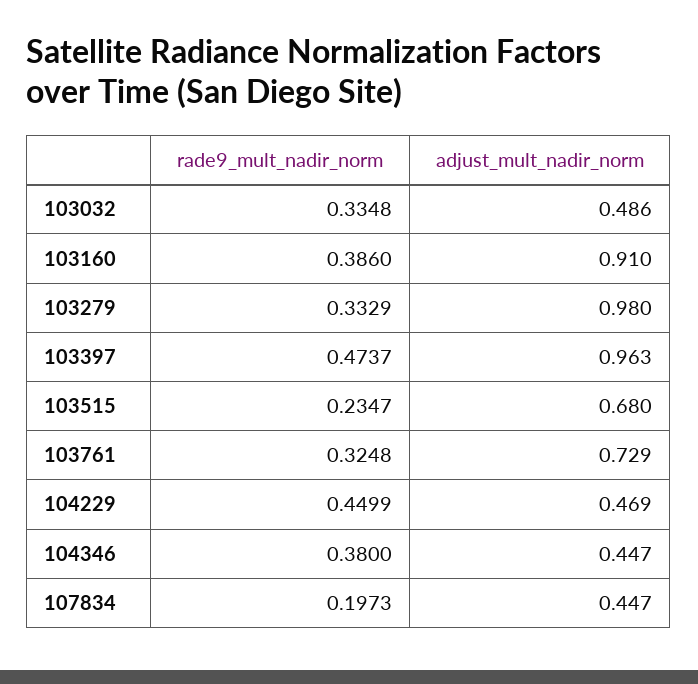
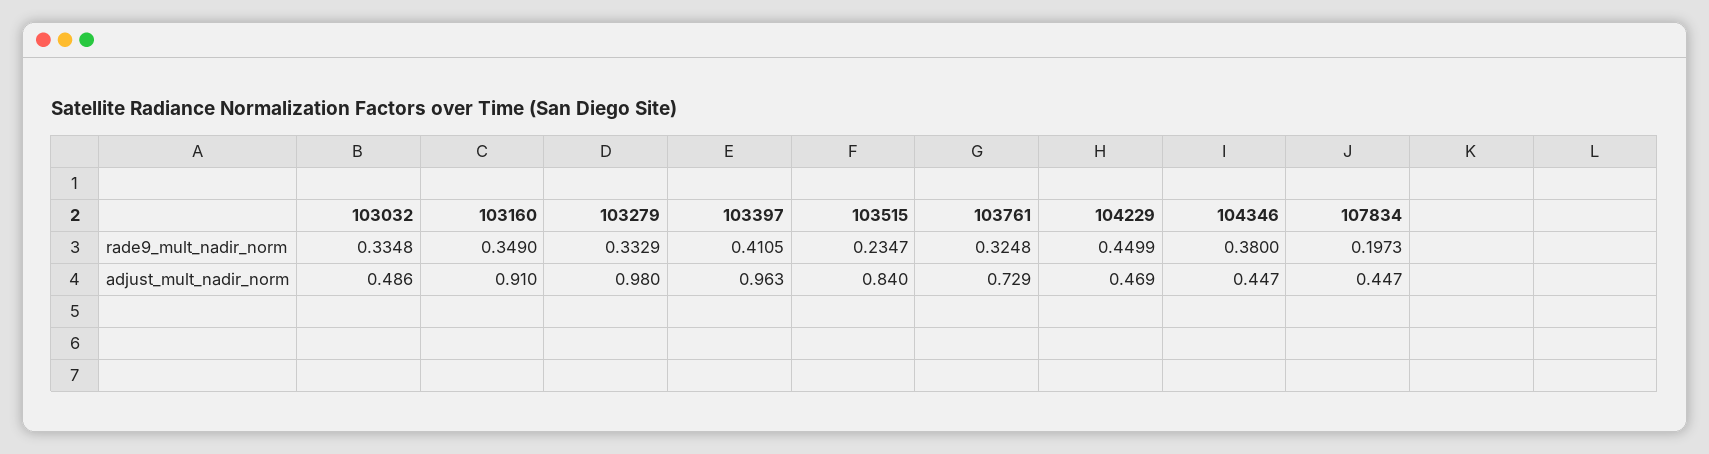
rade9_mult_nadir_norm, 103160: 0.386 -> 0.349
rade9_mult_nadir_norm, 103397: 0.4737 -> 0.4105
adjust_mult_nadir_norm, 103515: 0.68 -> 0.84

